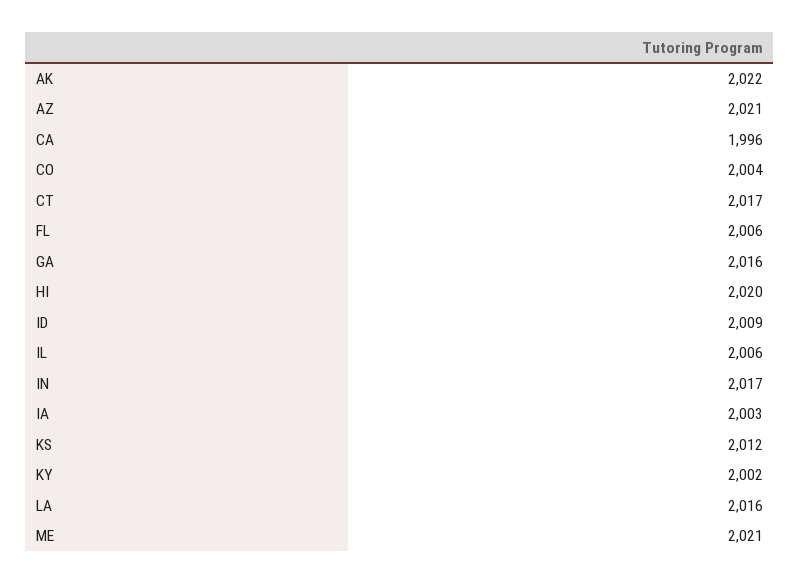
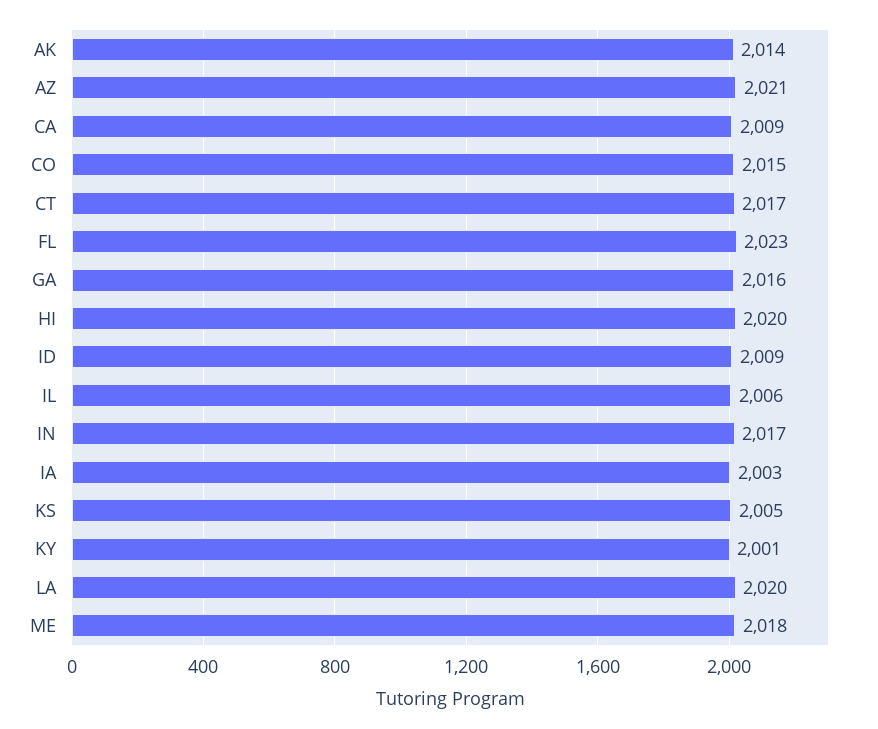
AK: 2022 -> 2014
CA: 1996 -> 2009
CO: 2004 -> 2015
FL: 2006 -> 2023
KS: 2012 -> 2005
KY: 2002 -> 2001
LA: 2016 -> 2020
ME: 2021 -> 2018

